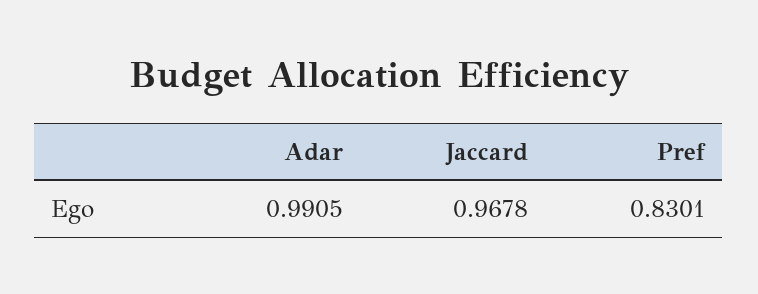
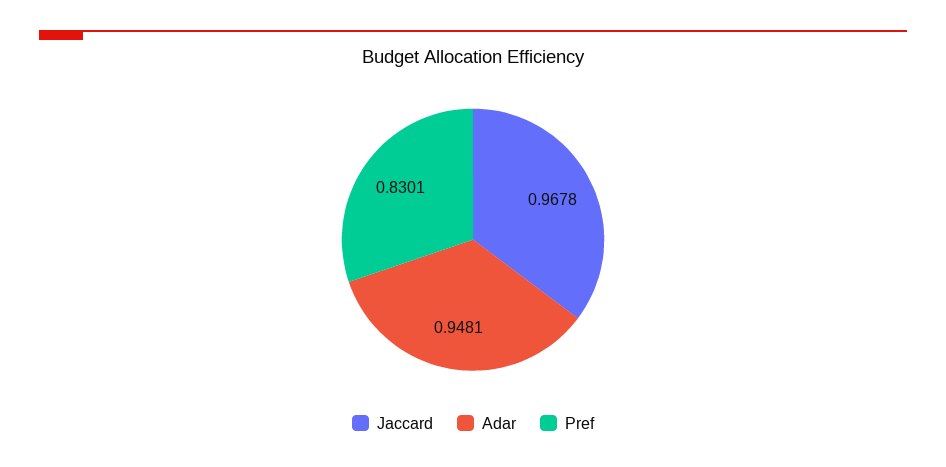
Adar: 0.9905 -> 0.9481

